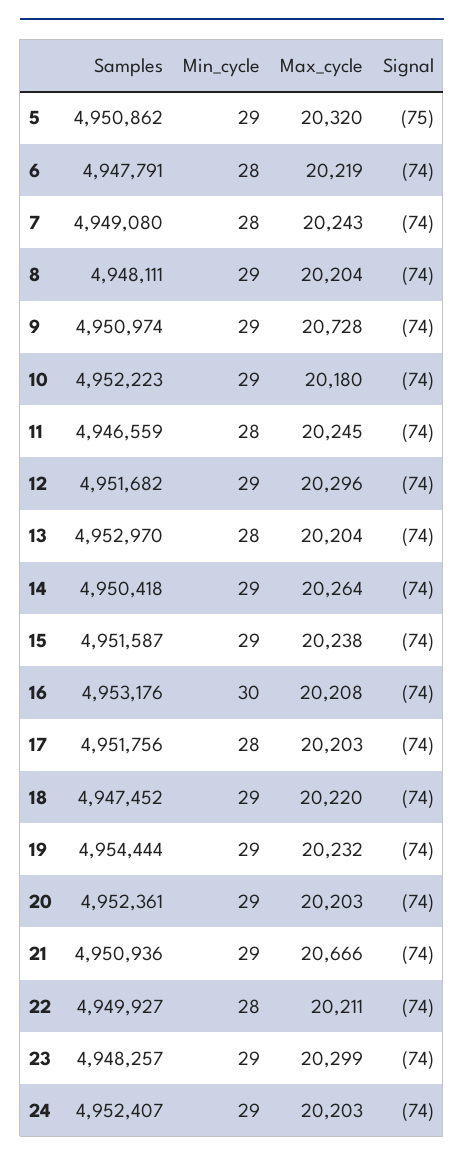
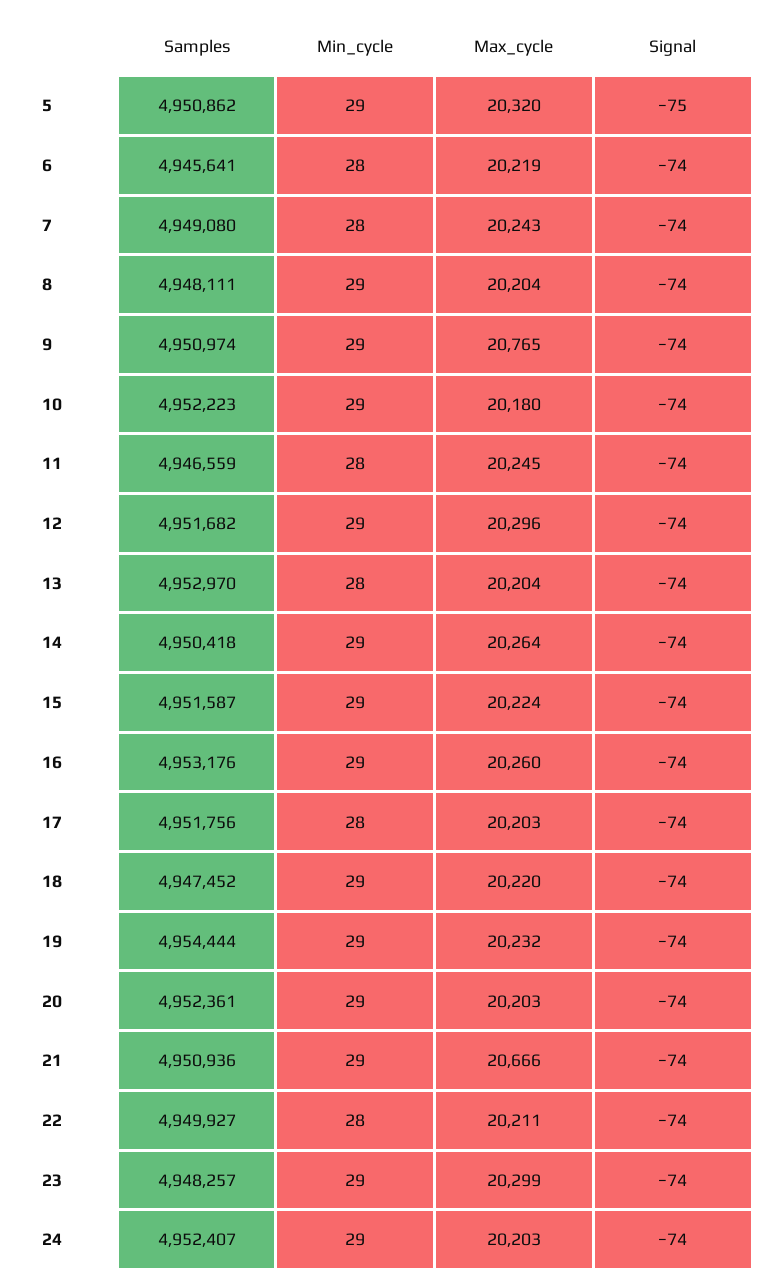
Samples, 6: 4947791 -> 4945641
Max_cycle, 9: 20728 -> 20765
Max_cycle, 15: 20238 -> 20224
Min_cycle, 16: 30 -> 29
Max_cycle, 16: 20208 -> 20260

